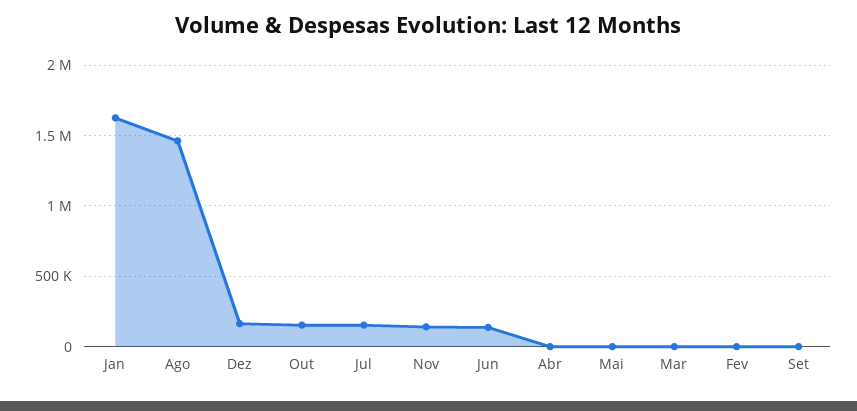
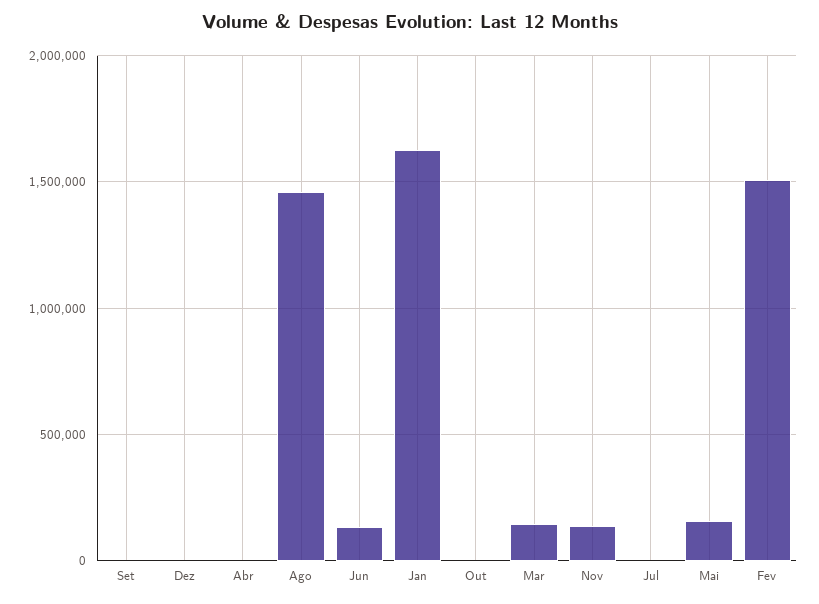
Dez: 150000 -> 0
Out: 150000 -> 0
Jul: 150000 -> 0
Mai: 0 -> 150000
Mar: 0 -> 150000
Fev: 0 -> 1500000

